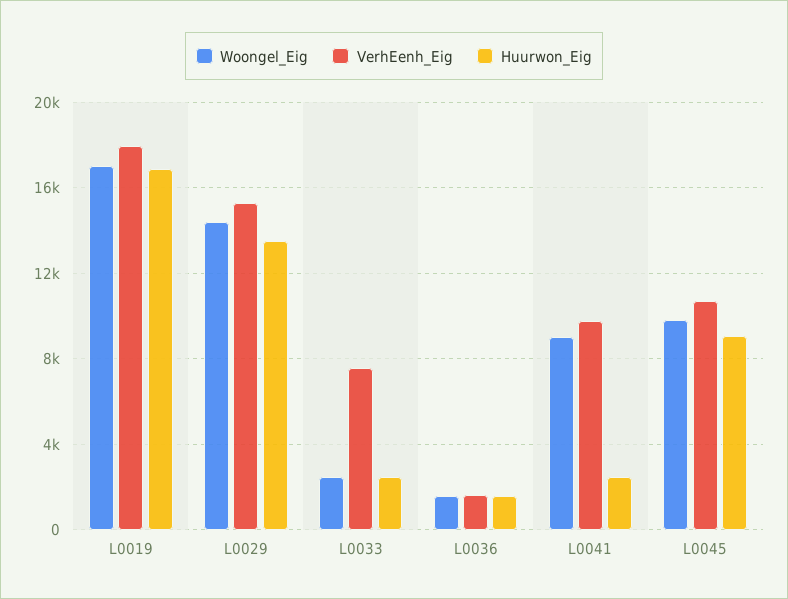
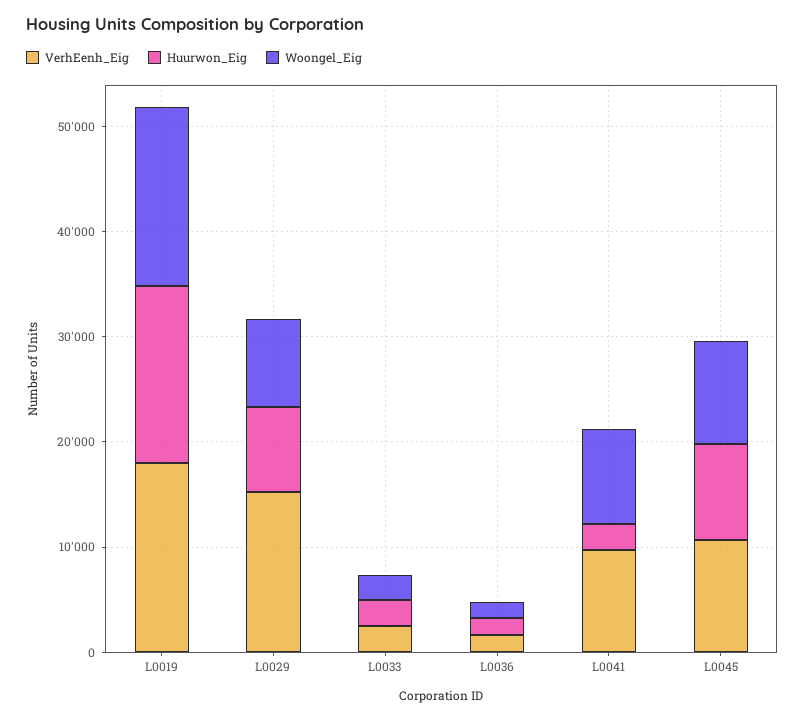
Woongel_Eig, L0029: 14500 -> 8000
Huurwon_Eig, L0029: 13500 -> 8000
VerhEenh_Eig, L0033: 7500 -> 2000

